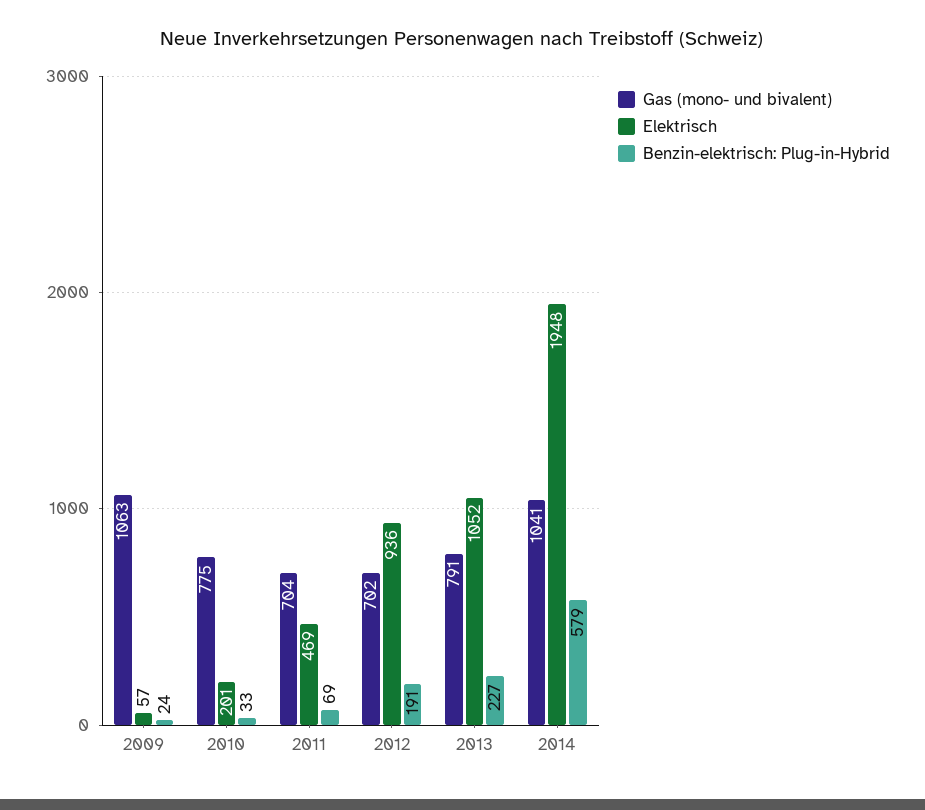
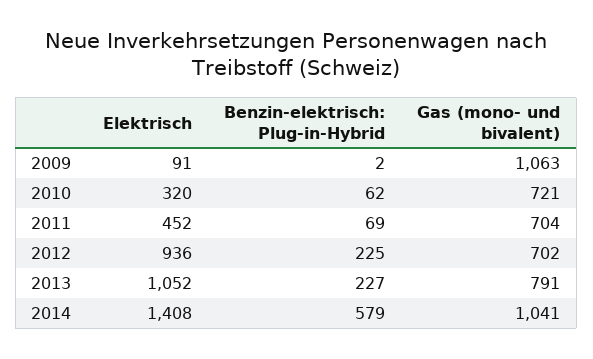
Elektrisch, 2009: 57 -> 91
Benzin-elektrisch: Plug-in-Hybrid, 2009: 24 -> 2
Gas (mono- und bivalent), 2010: 775 -> 721
Elektrisch, 2010: 201 -> 320
Benzin-elektrisch: Plug-in-Hybrid, 2010: 33 -> 62
Elektrisch, 2011: 469 -> 452
Benzin-elektrisch: Plug-in-Hybrid, 2012: 191 -> 225
Elektrisch, 2014: 1948 -> 1408

